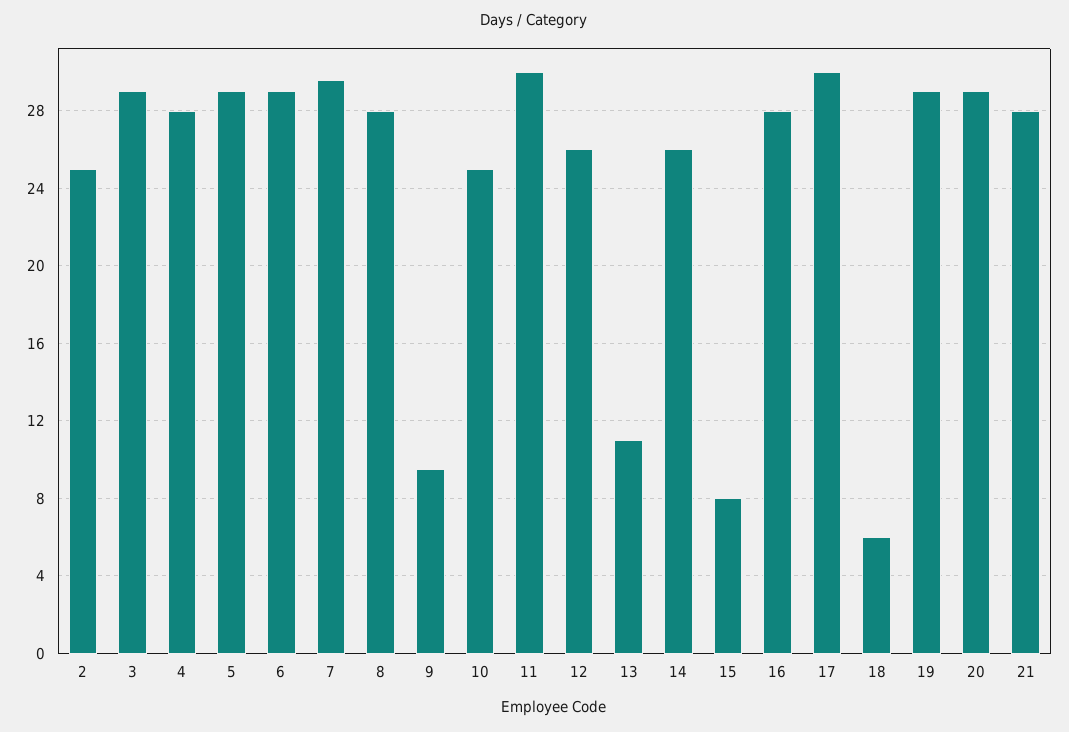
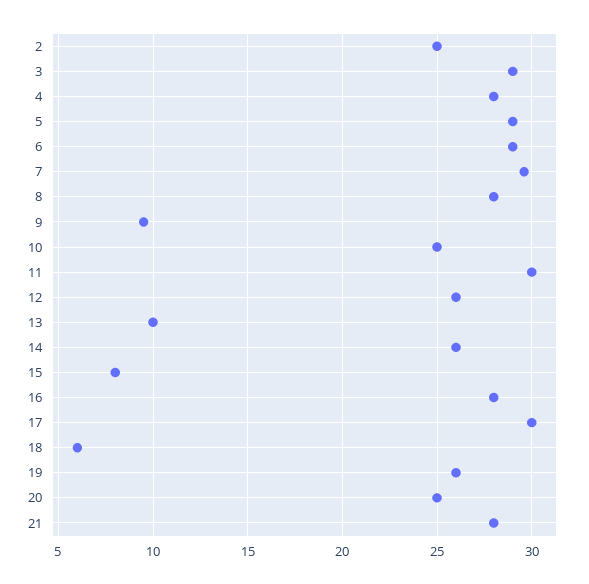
13: 11 -> 10
19: 29 -> 26
20: 29 -> 25

